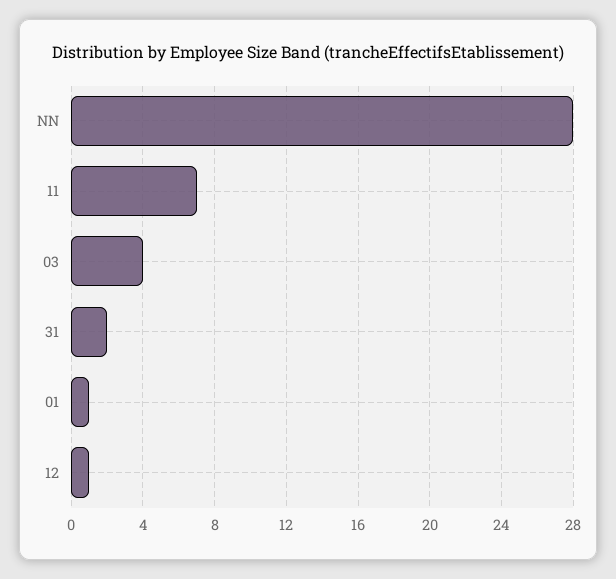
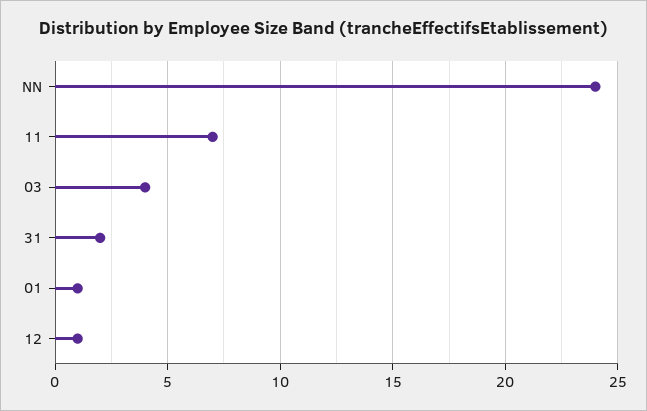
NN: 28 -> 24

